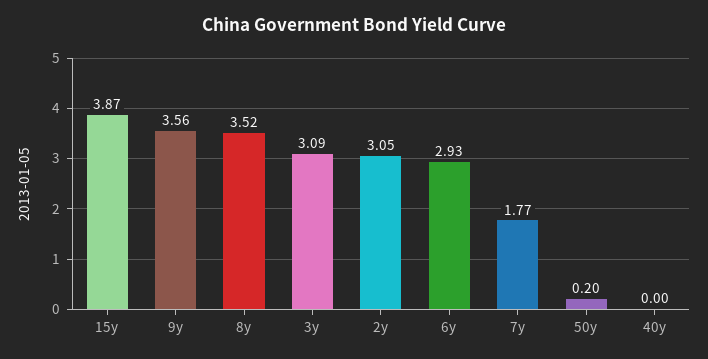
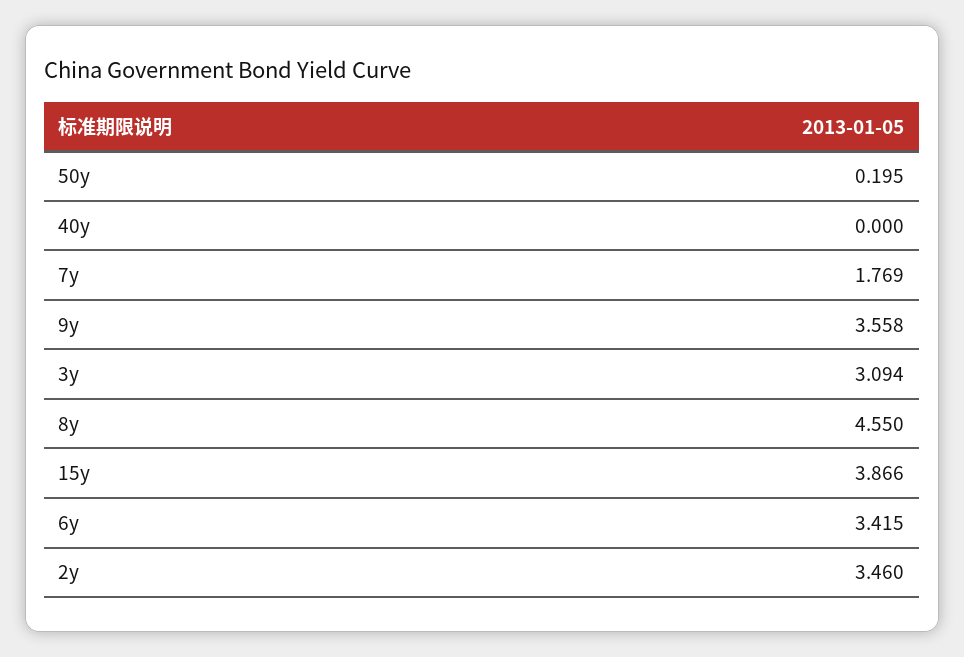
8y: 3.52 -> 4.55
2y: 3.05 -> 3.46
6y: 2.93 -> 3.415

